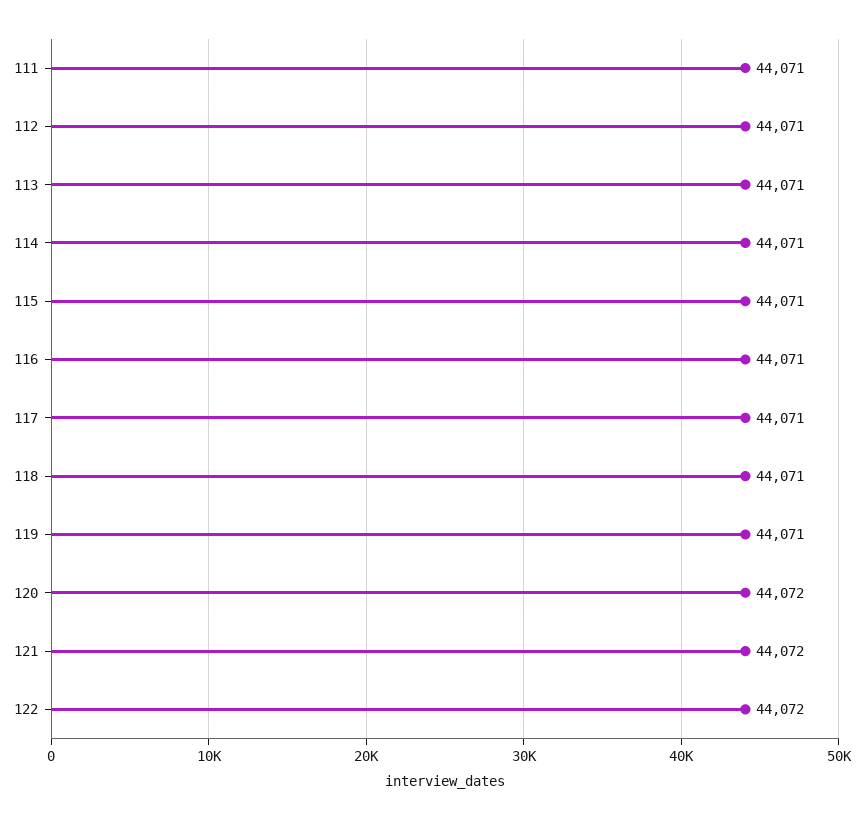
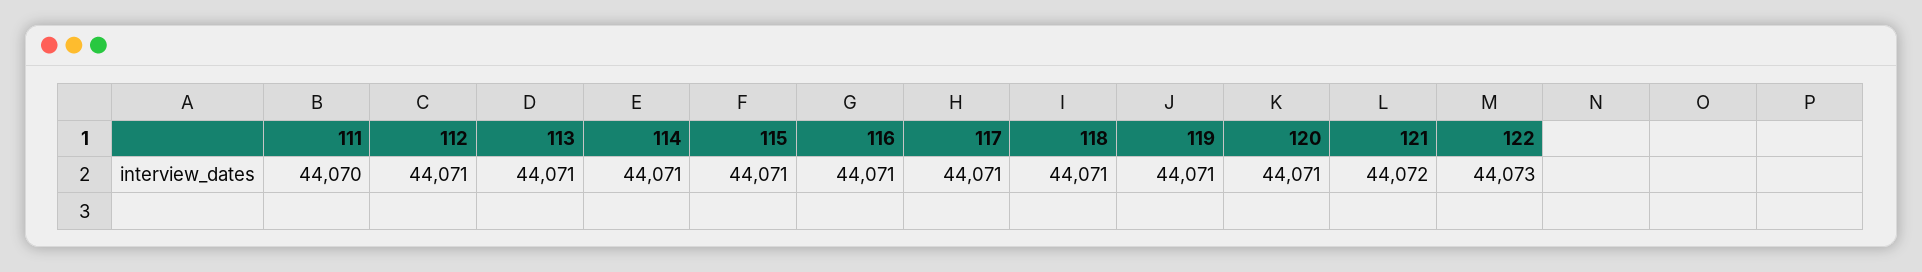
111: 44071 -> 44070
120: 44072 -> 44071
122: 44072 -> 44073

